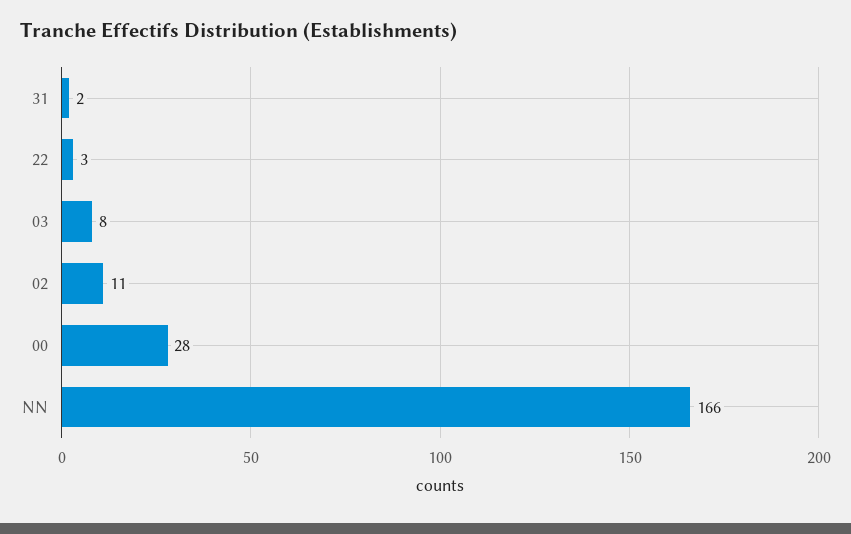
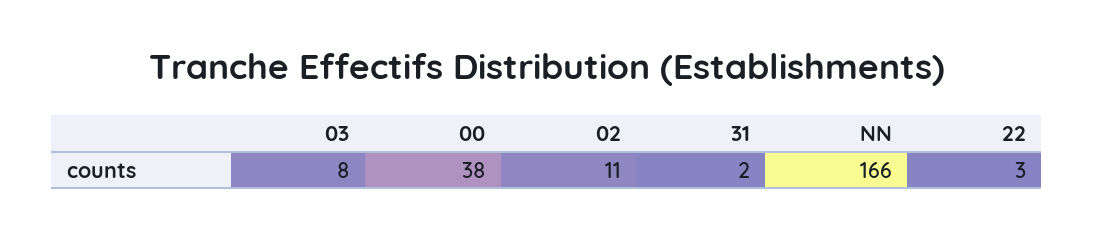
00: 28 -> 38

